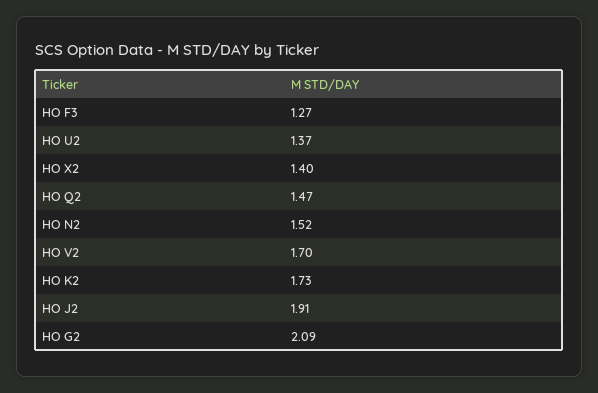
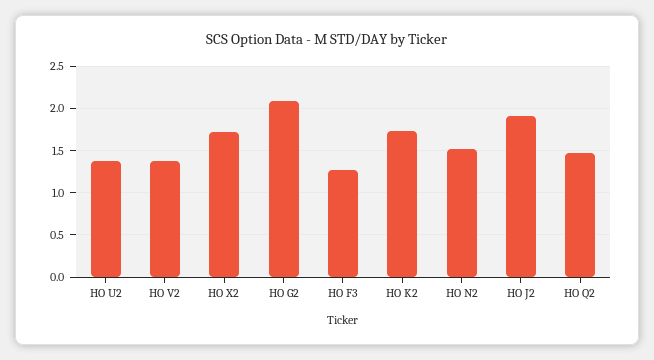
HO X2: 1.4 -> 1.7
HO V2: 1.7 -> 1.4

